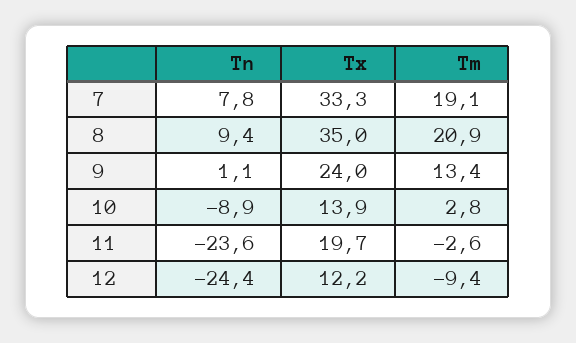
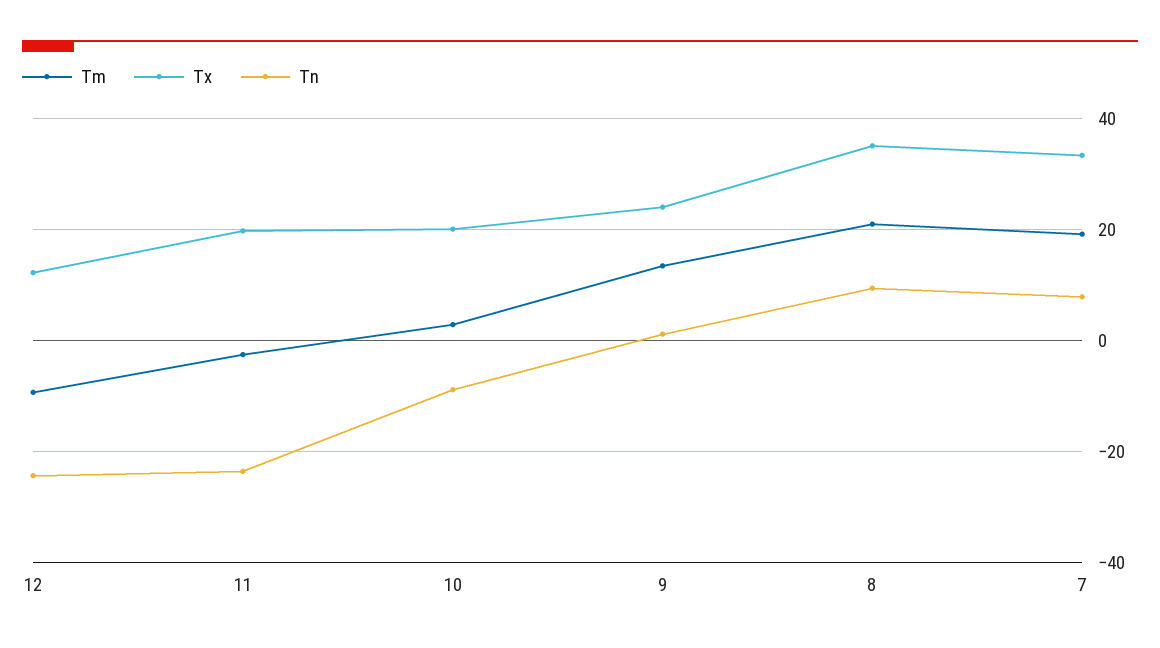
Tx, 10: 13.9 -> 20

